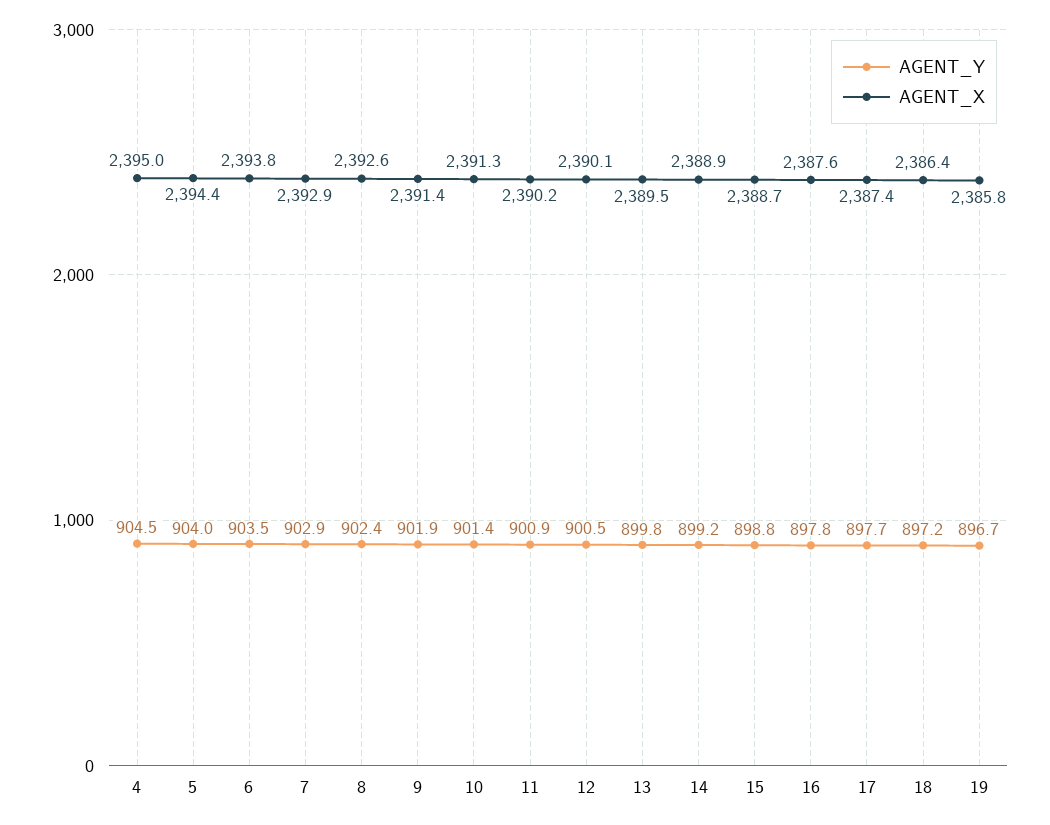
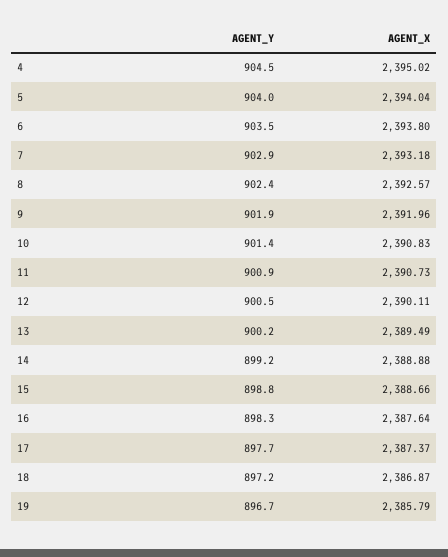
AGENT_X, 5: 2394.4 -> 2394.04
AGENT_X, 7: 2392.9 -> 2393.18
AGENT_X, 9: 2391.4 -> 2391.96
AGENT_X, 10: 2391.3 -> 2390.83
AGENT_X, 11: 2390.2 -> 2390.73
AGENT_Y, 13: 899.8 -> 900.2
AGENT_Y, 16: 897.8 -> 898.3
AGENT_X, 18: 2386.4 -> 2386.87

